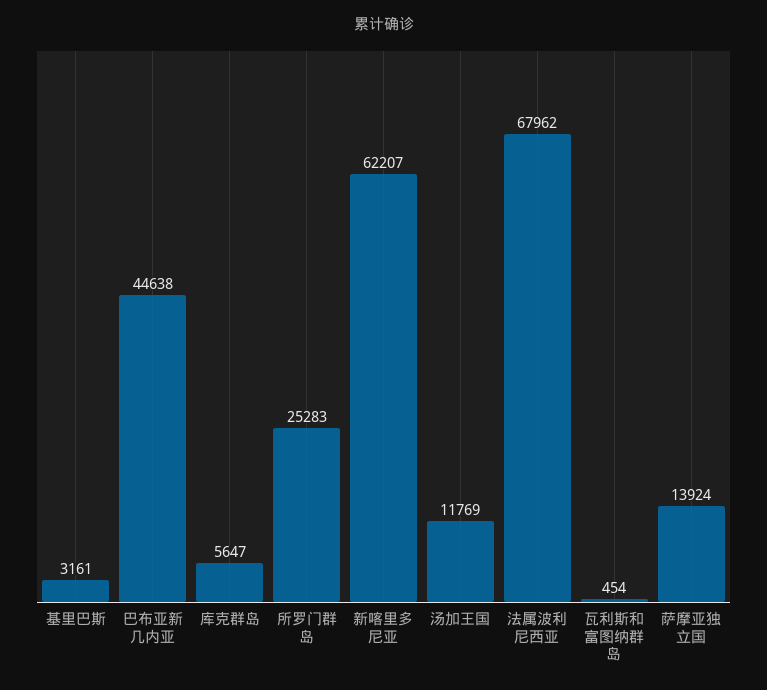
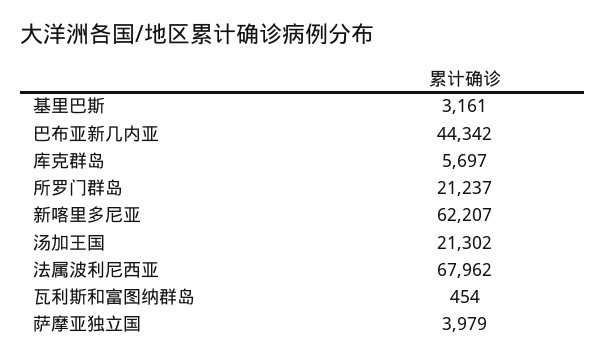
巴布亚新几内亚: 44638 -> 44342
库克群岛: 5647 -> 5697
所罗门群岛: 25283 -> 21237
汤加王国: 11769 -> 21302
萨摩亚独立国: 13924 -> 3979

